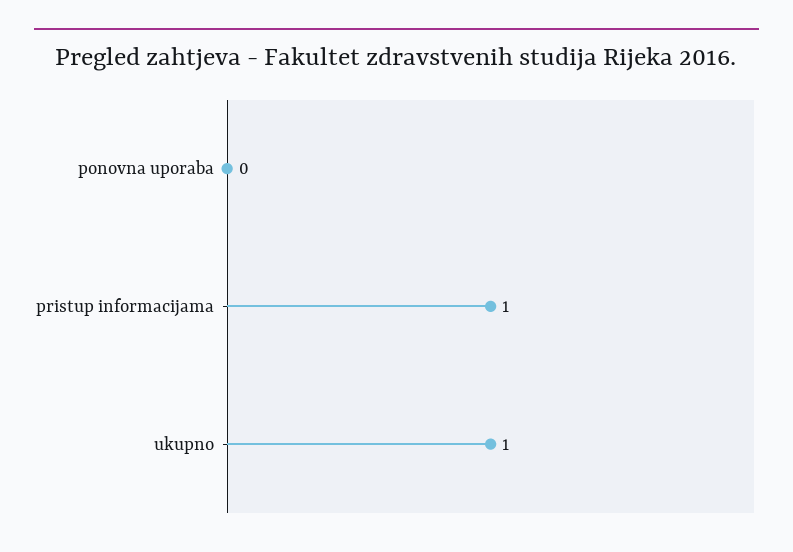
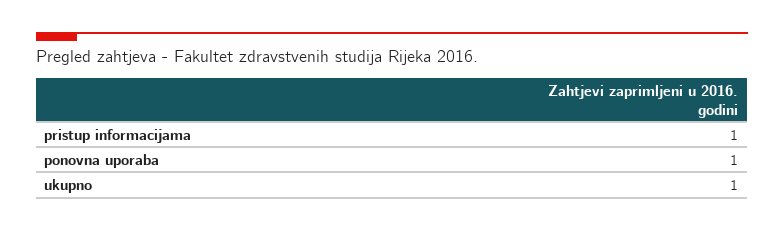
ponovna uporaba: 0 -> 1

